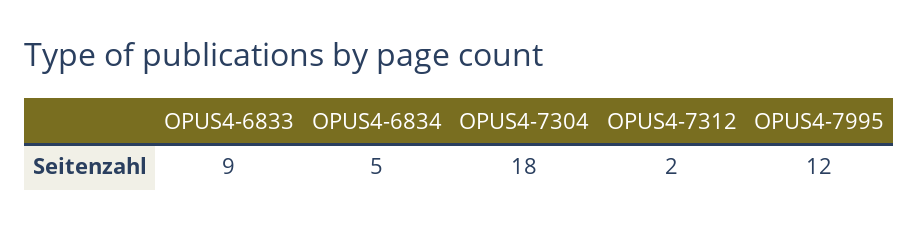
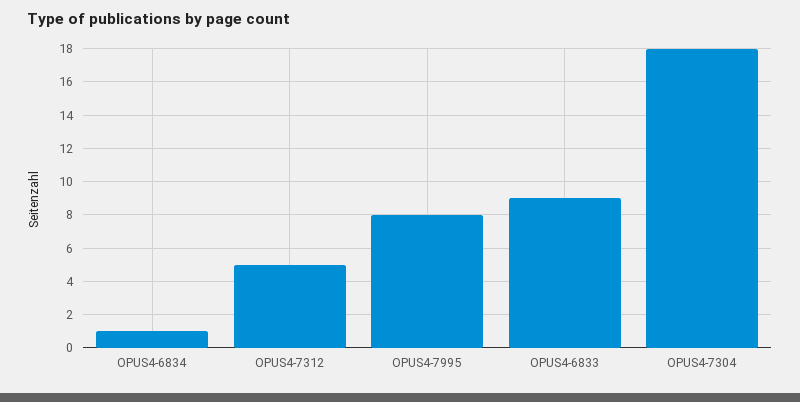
OPUS4-6834: 5 -> 1
OPUS4-7312: 2 -> 5
OPUS4-7995: 12 -> 8

